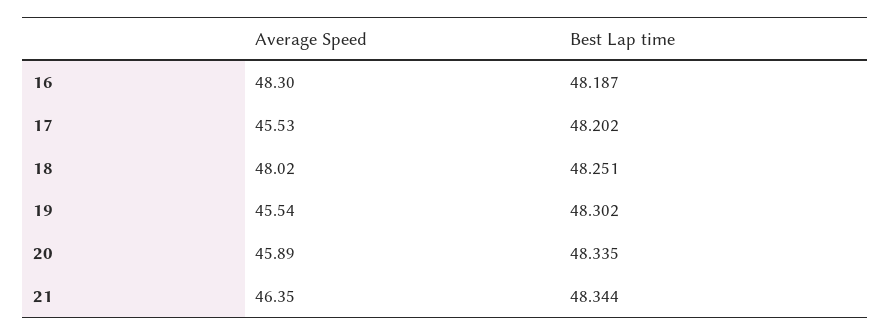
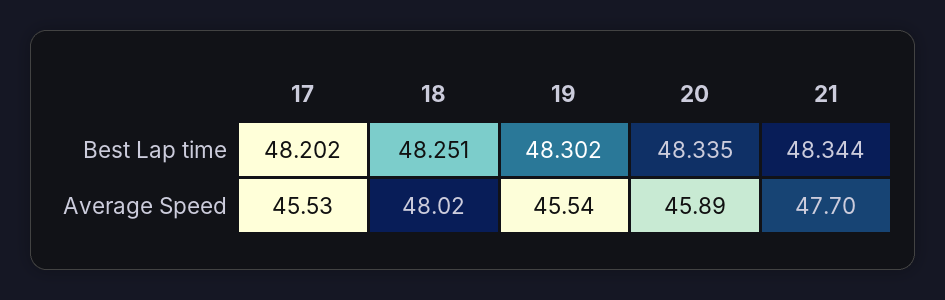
Average Speed, 16: 48.3 -> none
Best Lap time, 16: 48.187 -> none
Average Speed, 21: 46.35 -> 47.7

